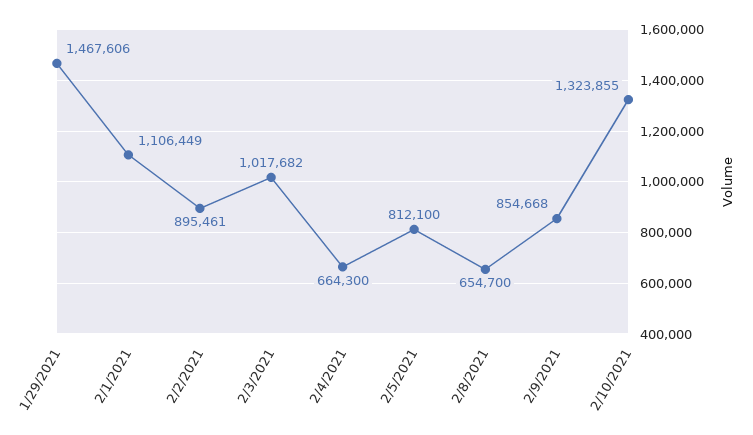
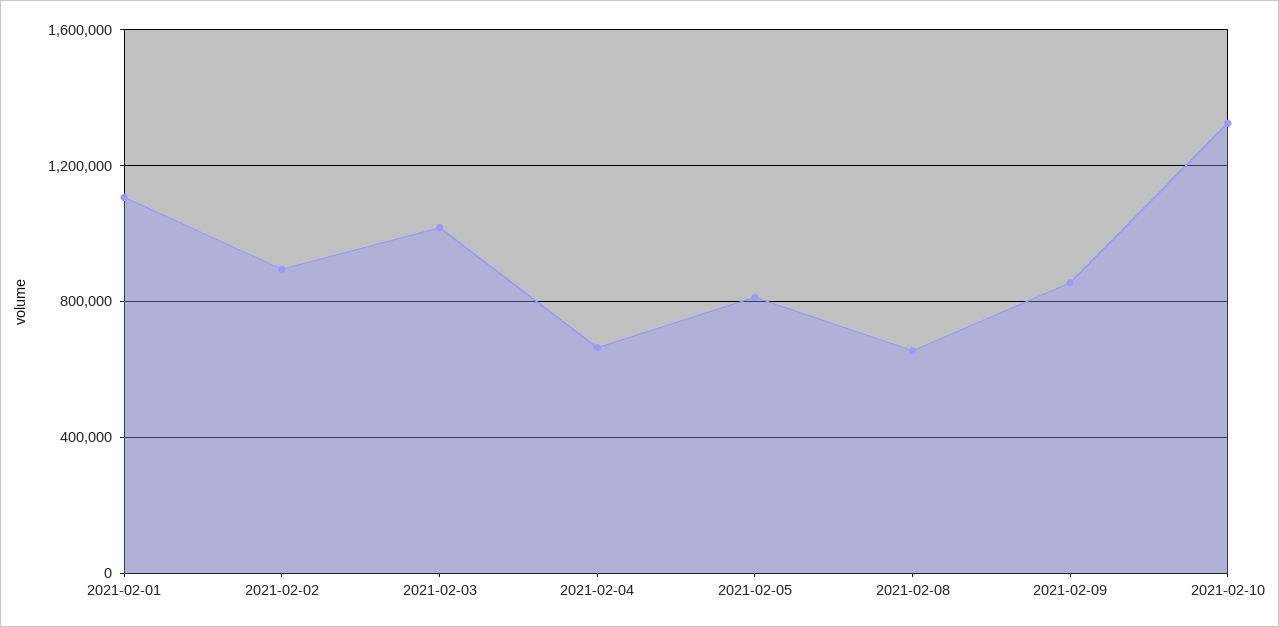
1/29/2021: 1467606 -> none

